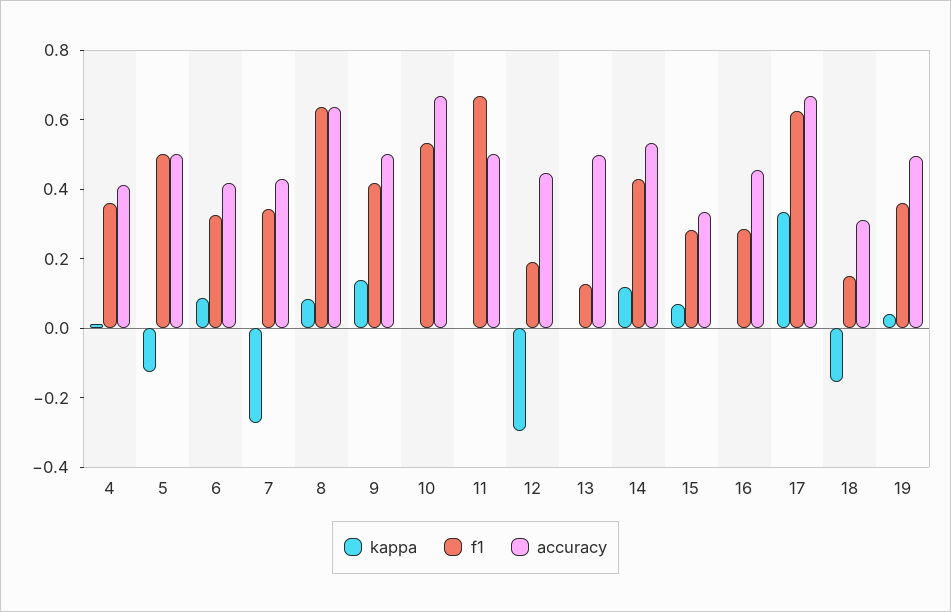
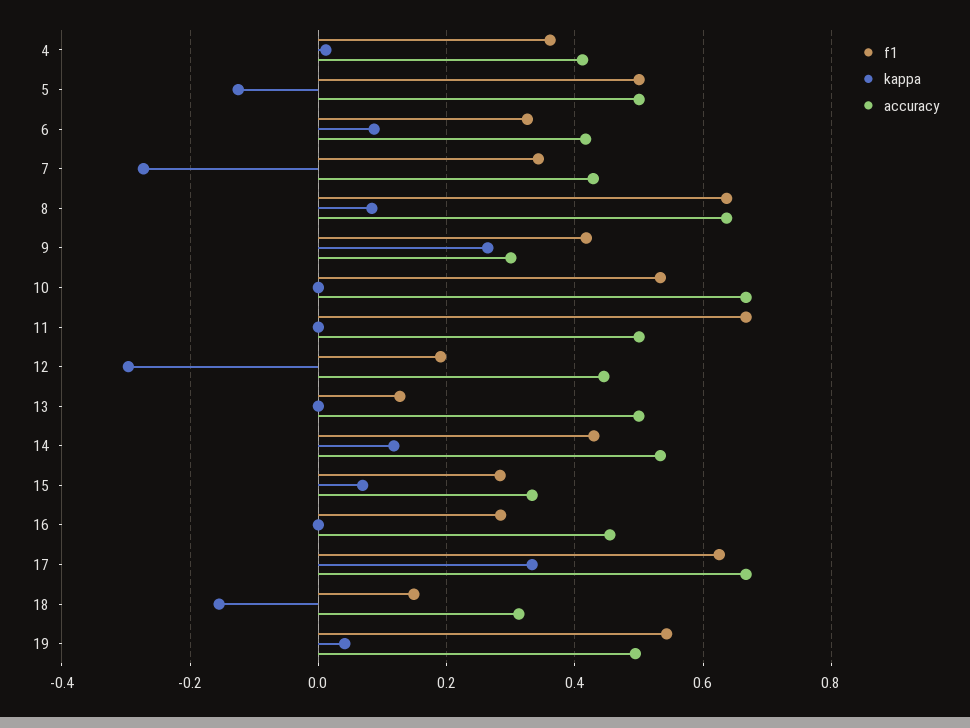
kappa, 9: 0.15 -> 0.26
accuracy, 9: 0.5 -> 0.3
f1, 19: 0.35 -> 0.54

